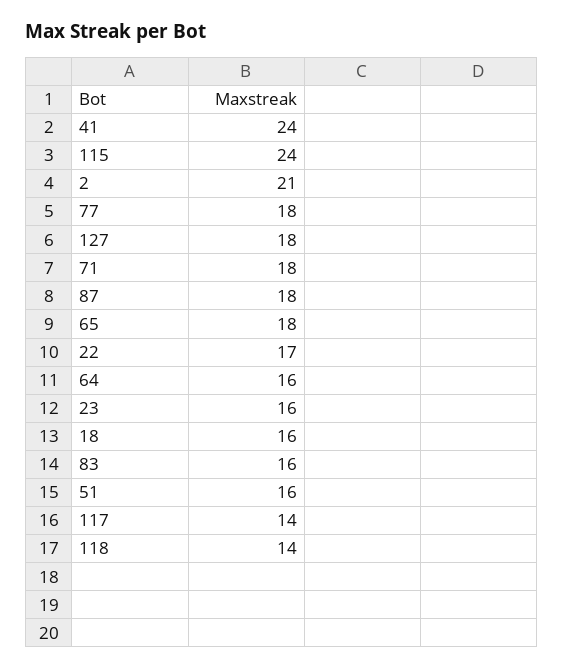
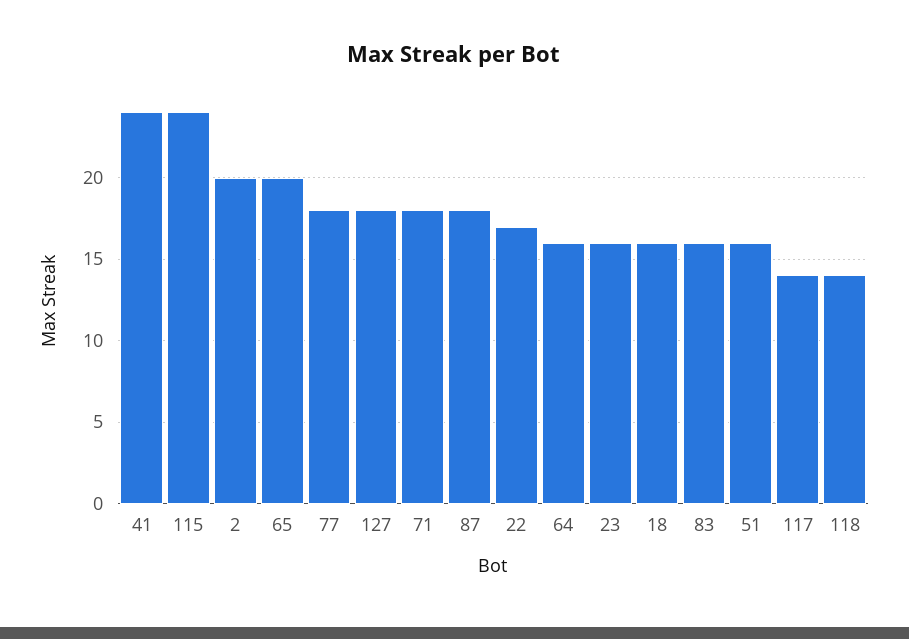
2: 21 -> 20
65: 18 -> 20

